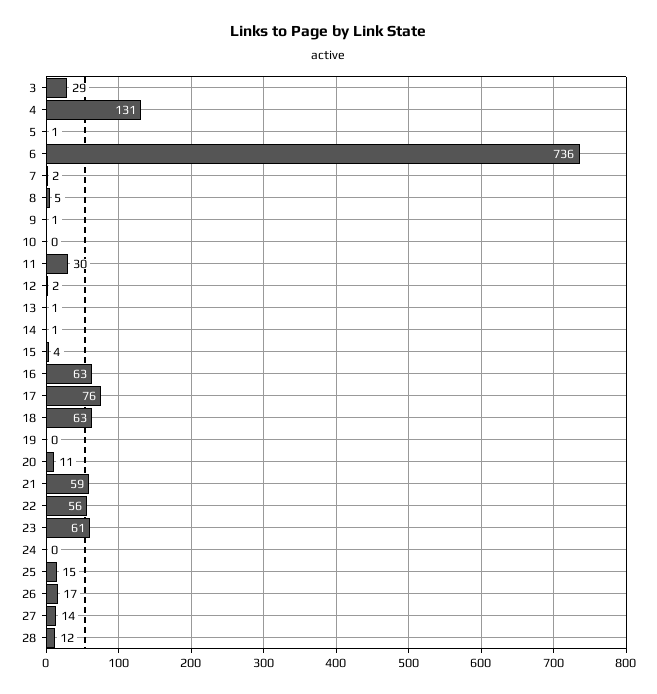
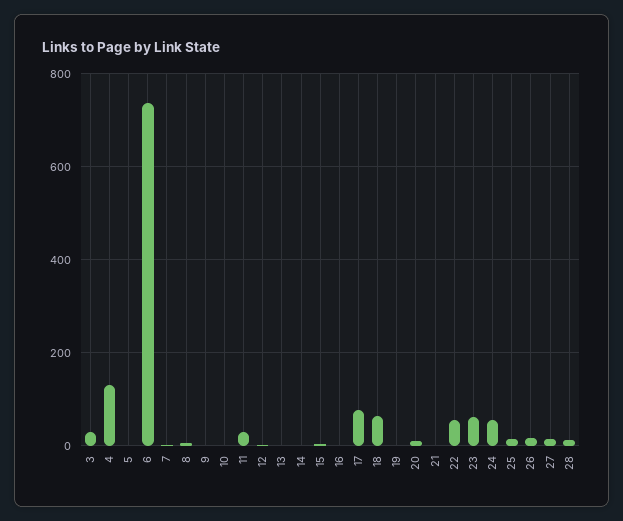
16: 63 -> 0
21: 59 -> 0
24: 0 -> 60

